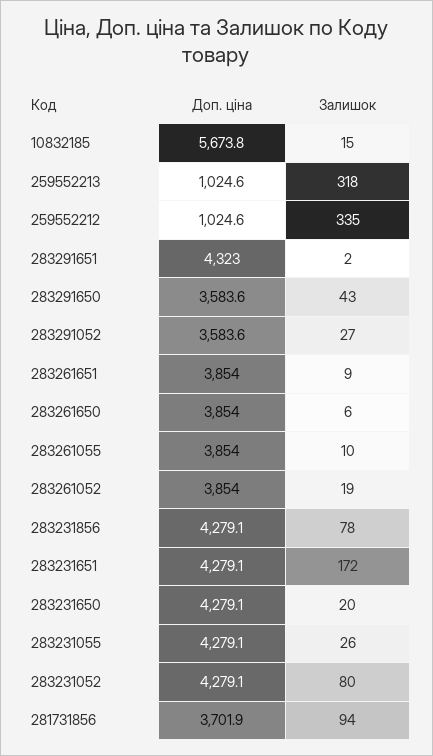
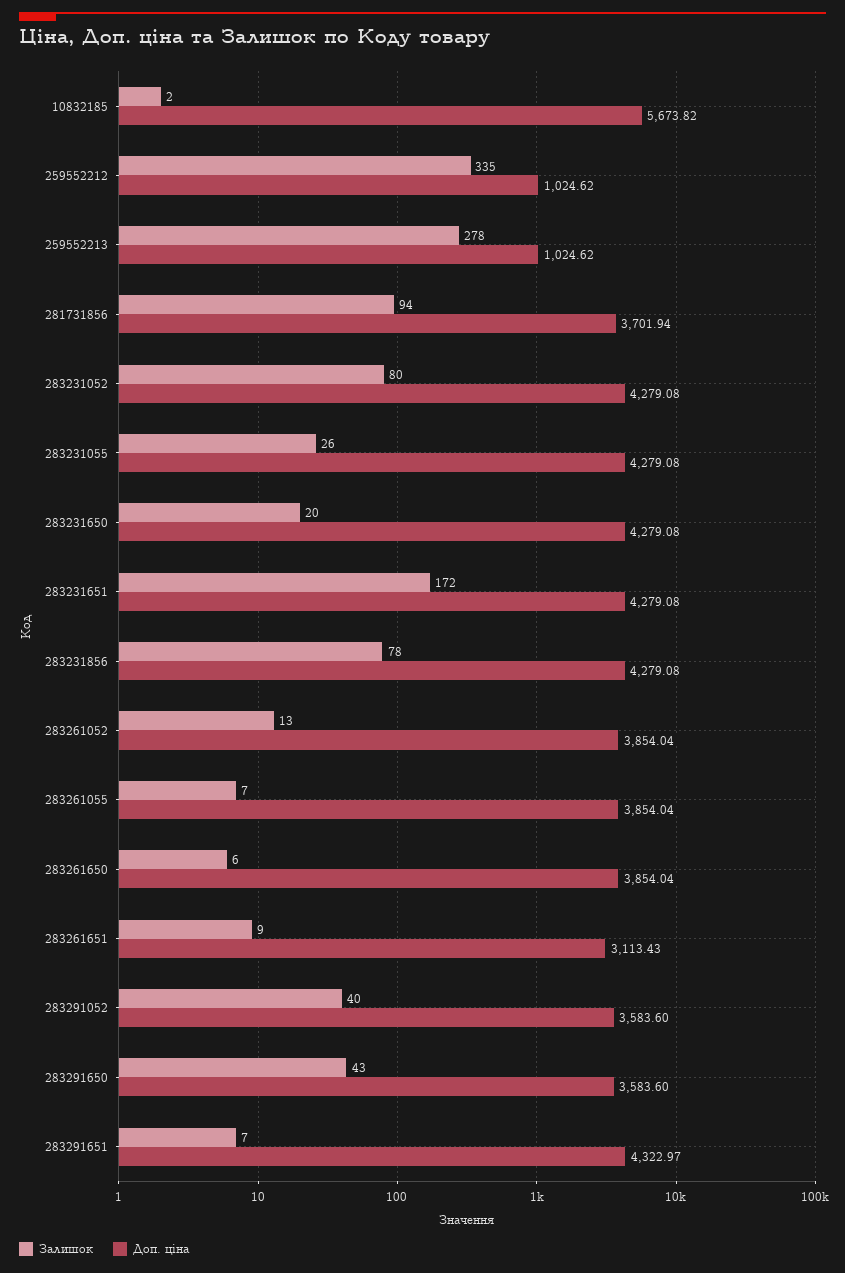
Залишок, 10832185: 15 -> 2
Залишок, 259552213: 318 -> 278
Залишок, 283291651: 2 -> 7
Залишок, 283291052: 27 -> 40
Доп. ціна, 283261651: 3854 -> 3113.43
Залишок, 283261055: 10 -> 7
Залишок, 283261052: 19 -> 13

